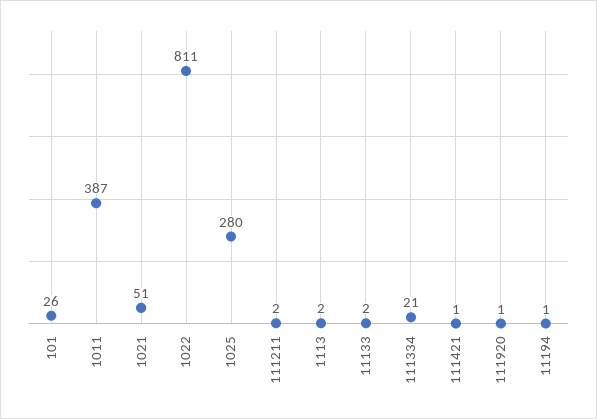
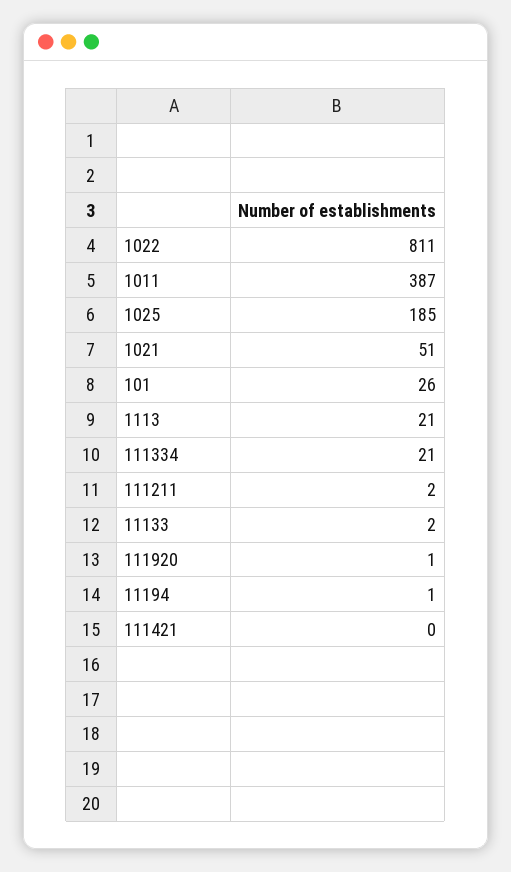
1025: 280 -> 185
1113: 2 -> 21
111421: 1 -> 0

